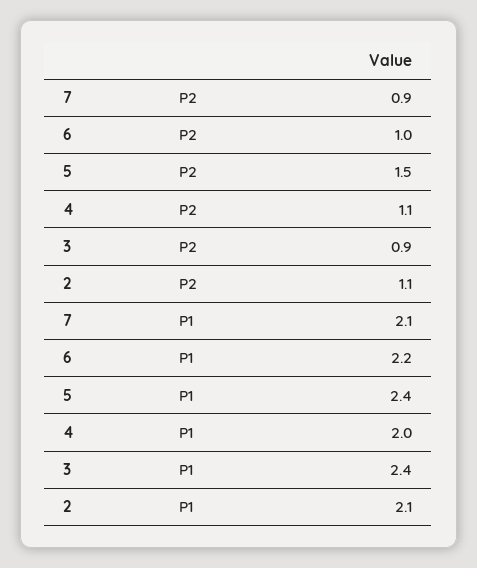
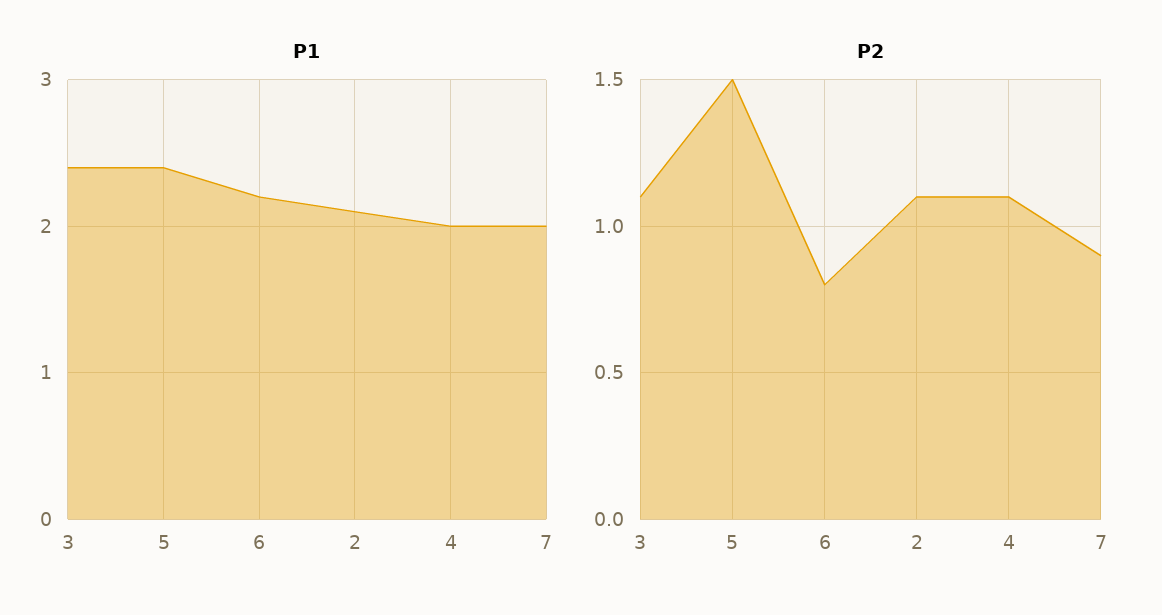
P2, 6: 1 -> 0.8
P2, 3: 0.9 -> 1.1
P1, 7: 2.1 -> 2

